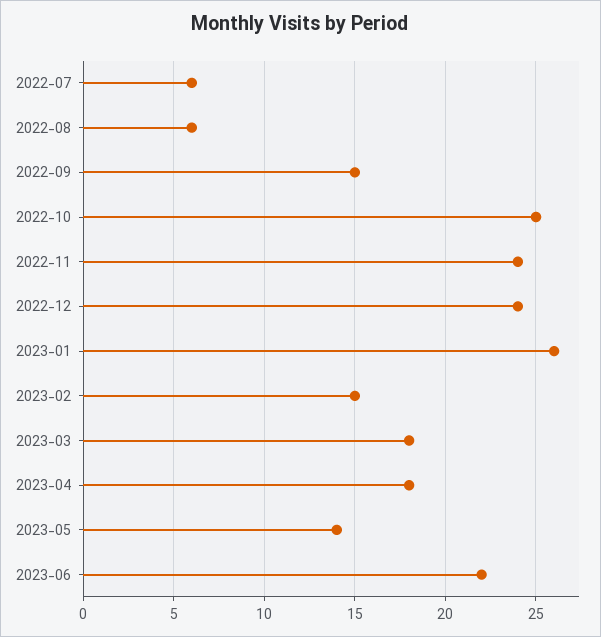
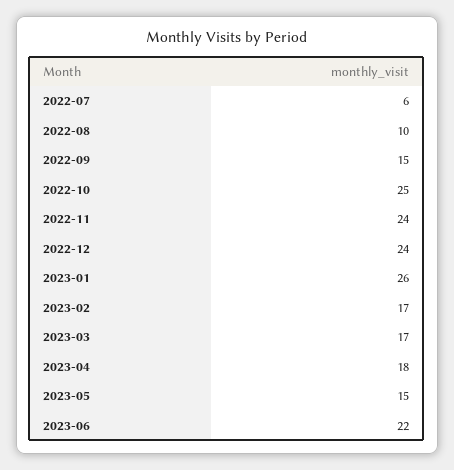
2022-08: 6 -> 10
2023-02: 15 -> 17
2023-03: 18 -> 17
2023-05: 14 -> 15

